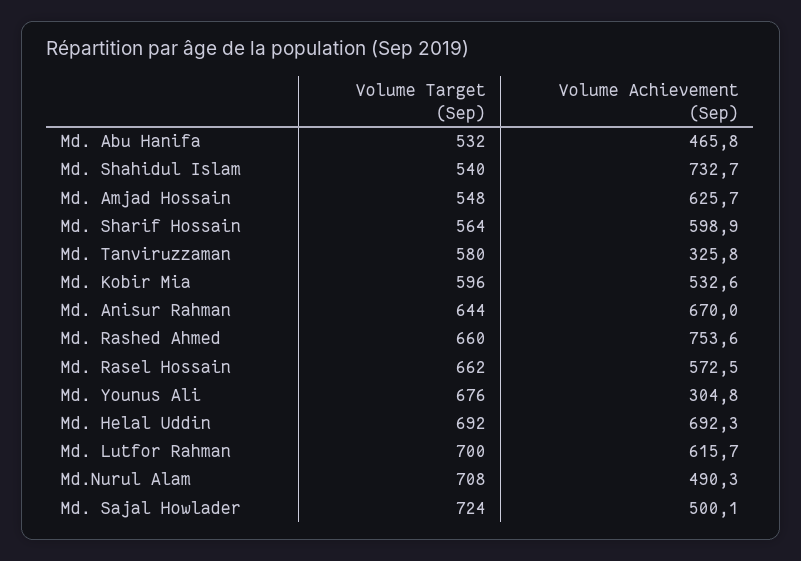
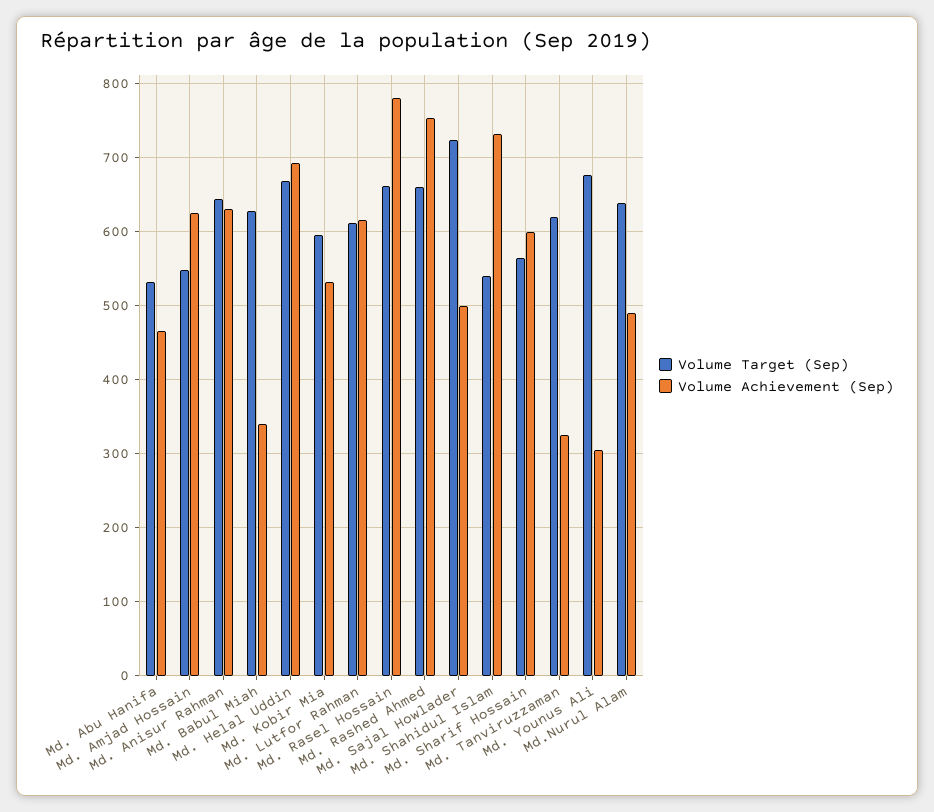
Volume Target (Sep), Md. Tanviruzzaman: 580 -> 620
Volume Achievement (Sep), Md. Anisur Rahman: 670 -> 630
Volume Achievement (Sep), Md. Rasel Hossain: 572.5 -> 780
Volume Target (Sep), Md. Helal Uddin: 692 -> 670
Volume Target (Sep), Md. Lutfor Rahman: 700 -> 610
Volume Target (Sep), Md.Nurul Alam: 708 -> 640
Volume Target (Sep), Md. Babul Miah: none -> 630
Volume Achievement (Sep), Md. Babul Miah: none -> 340

